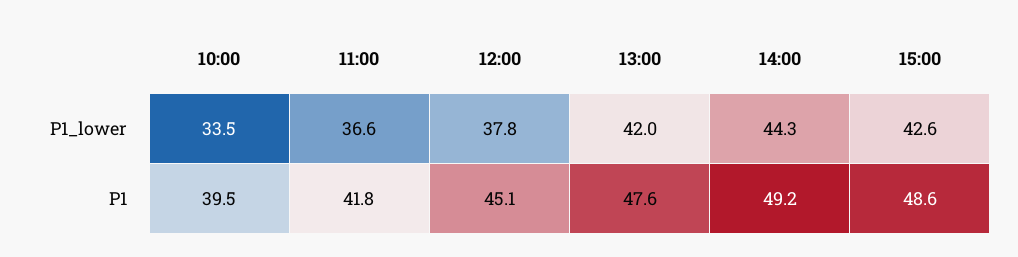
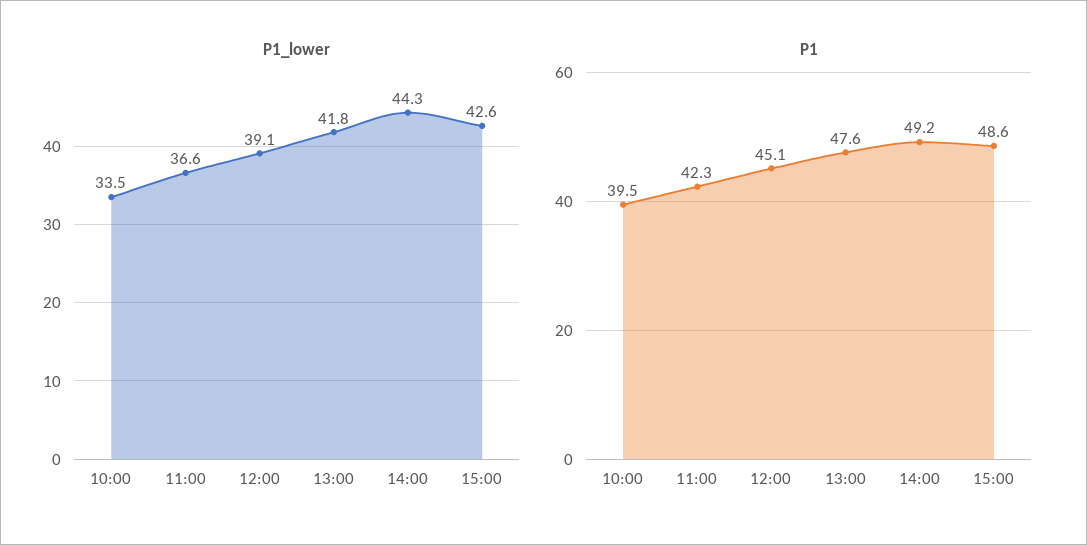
P1_lower, 12:00: 37.8 -> 39.1
P1_lower, 13:00: 42 -> 41.8
P1, 11:00: 41.8 -> 42.3

